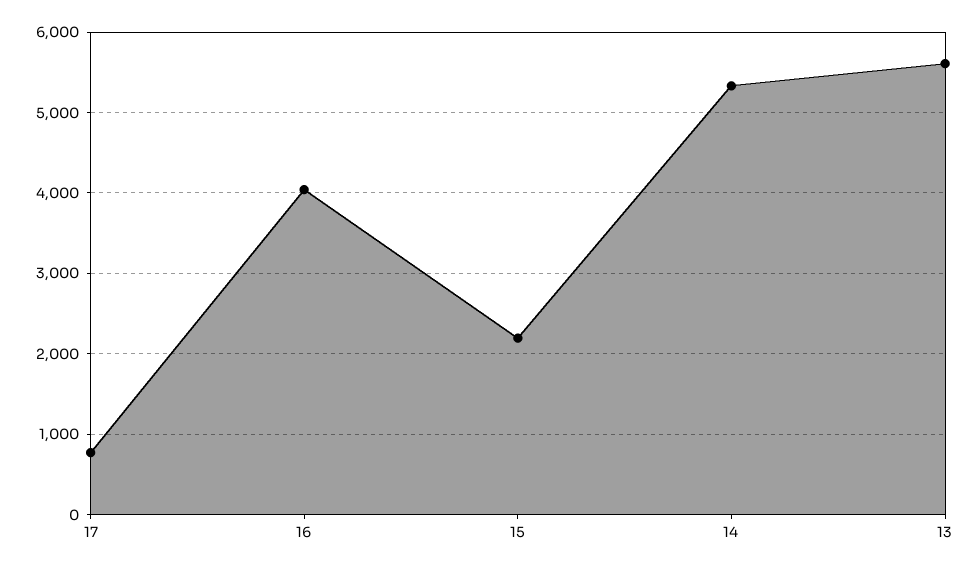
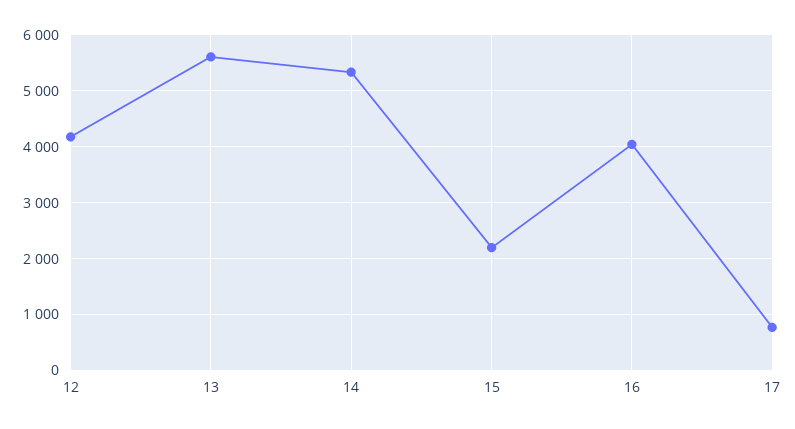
12: none -> 4200

